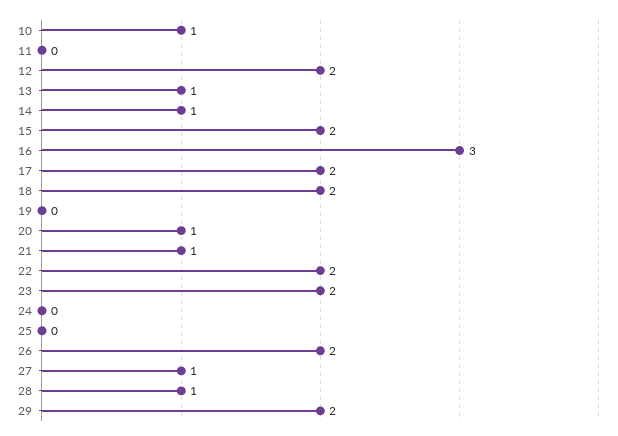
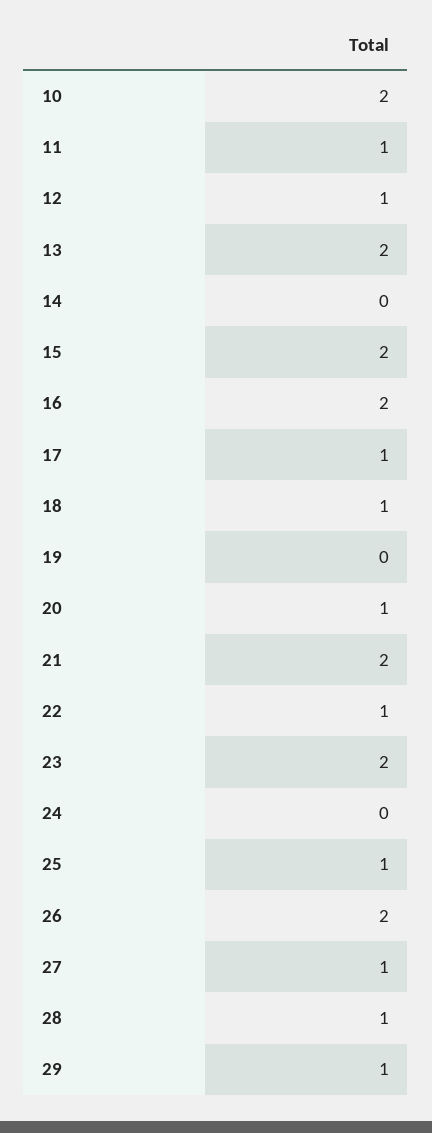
10: 1 -> 2
11: 0 -> 1
12: 2 -> 1
13: 1 -> 2
14: 1 -> 0
16: 3 -> 2
17: 2 -> 1
18: 2 -> 1
21: 1 -> 2
22: 2 -> 1
25: 0 -> 1
29: 2 -> 1

